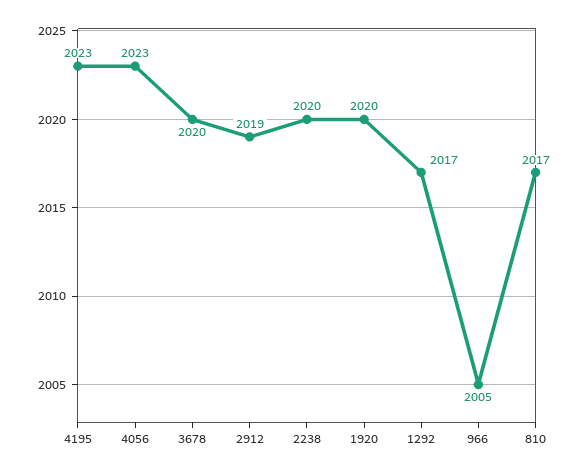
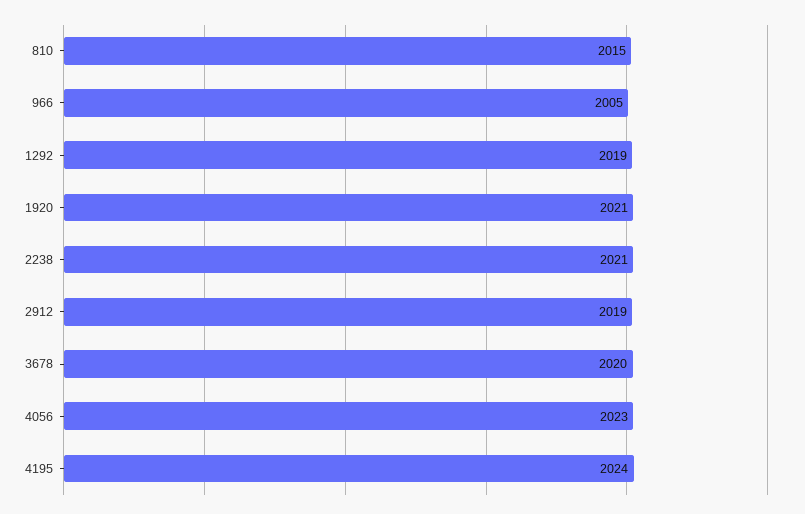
4195: 2023 -> 2024
2238: 2020 -> 2021
1920: 2020 -> 2021
1292: 2017 -> 2019
810: 2017 -> 2015

